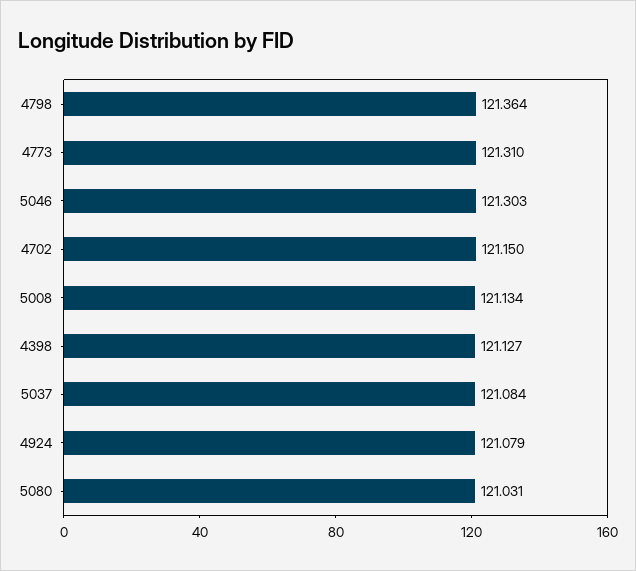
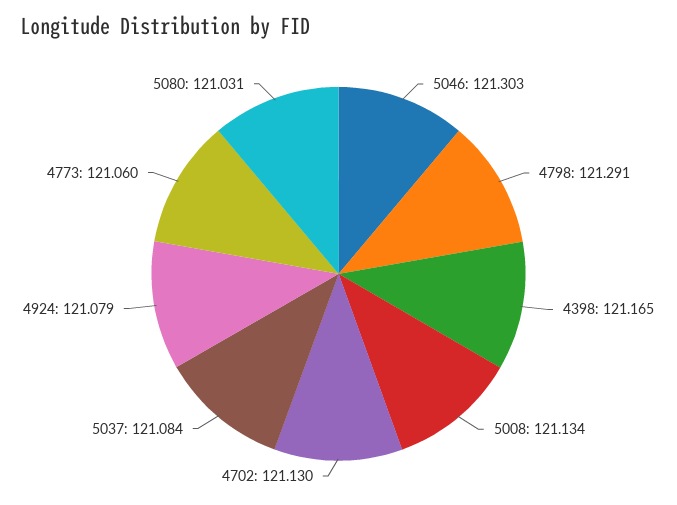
4798: 121.364 -> 121.291
4773: 121.31 -> 121.06
4702: 121.15 -> 121.13
4398: 121.127 -> 121.165

